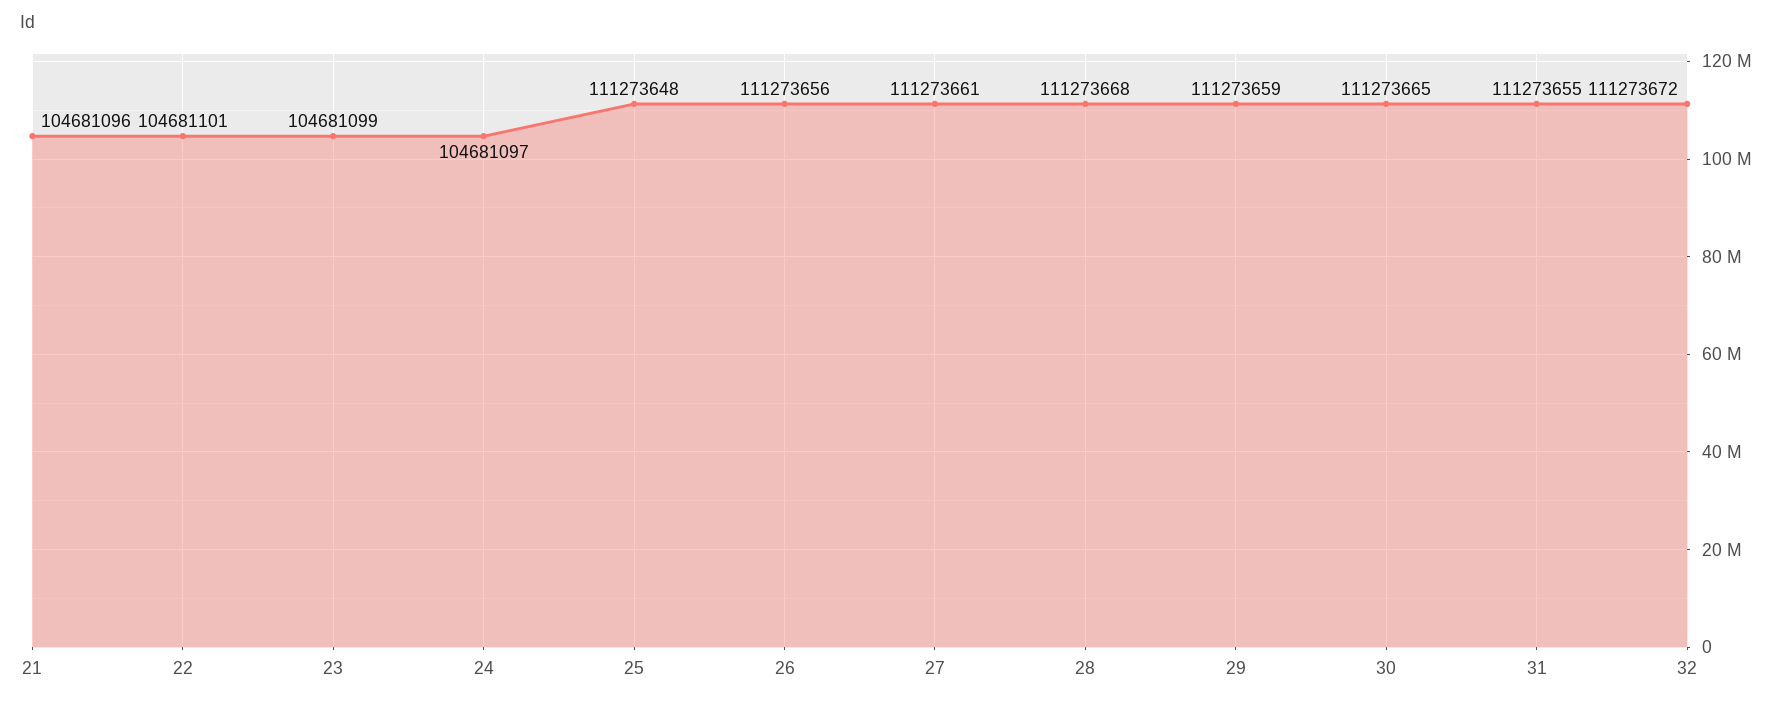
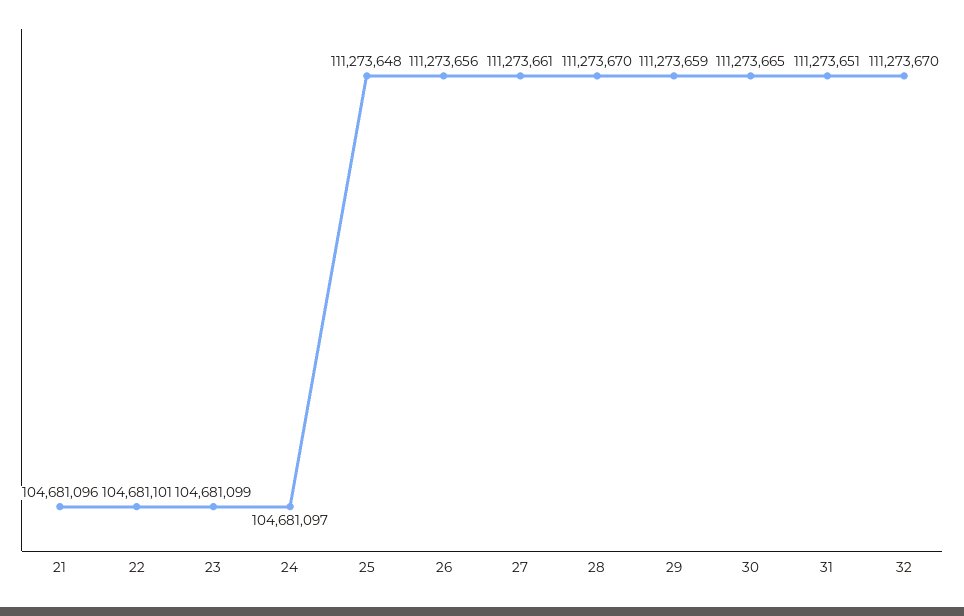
28: 111273668 -> 111273670
31: 111273655 -> 111273651
32: 111273672 -> 111273670

